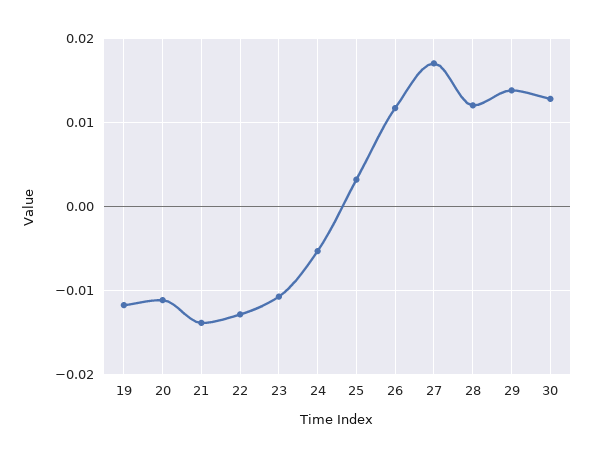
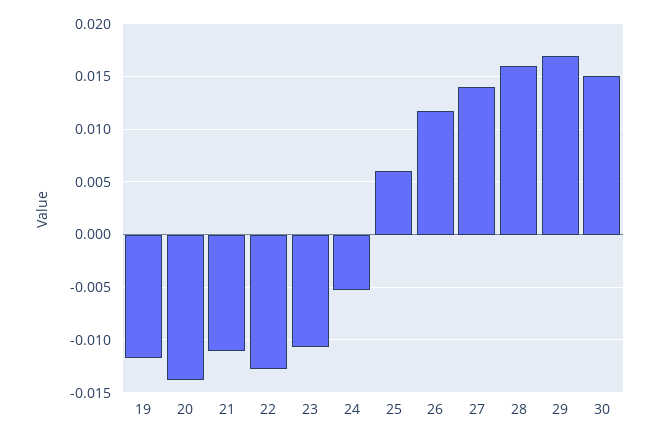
20: -0.011 -> -0.014
21: -0.014 -> -0.011
25: 0.003 -> 0.006
27: 0.017 -> 0.014
28: 0.012 -> 0.016
29: 0.014 -> 0.017
30: 0.013 -> 0.015

